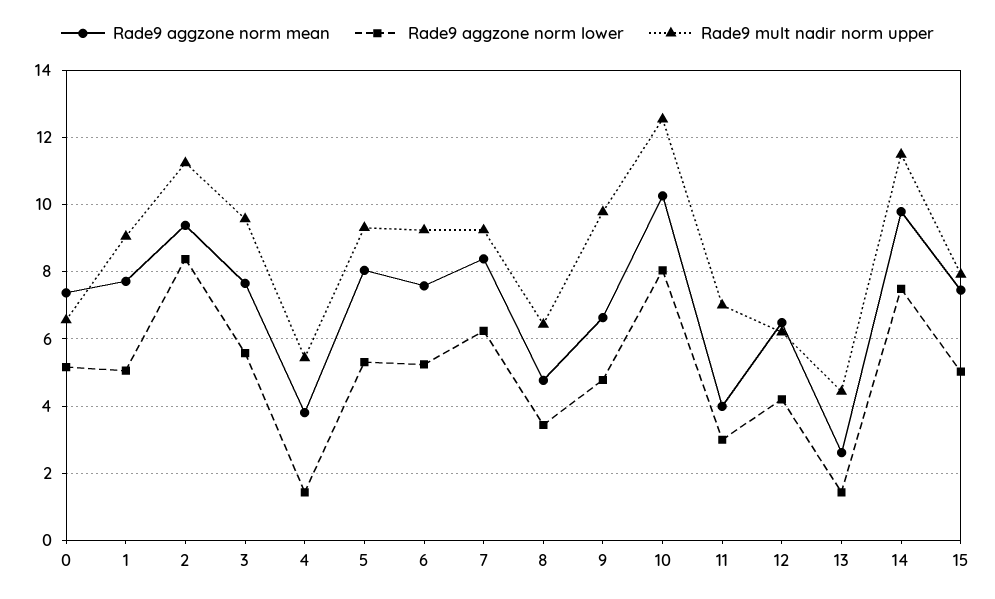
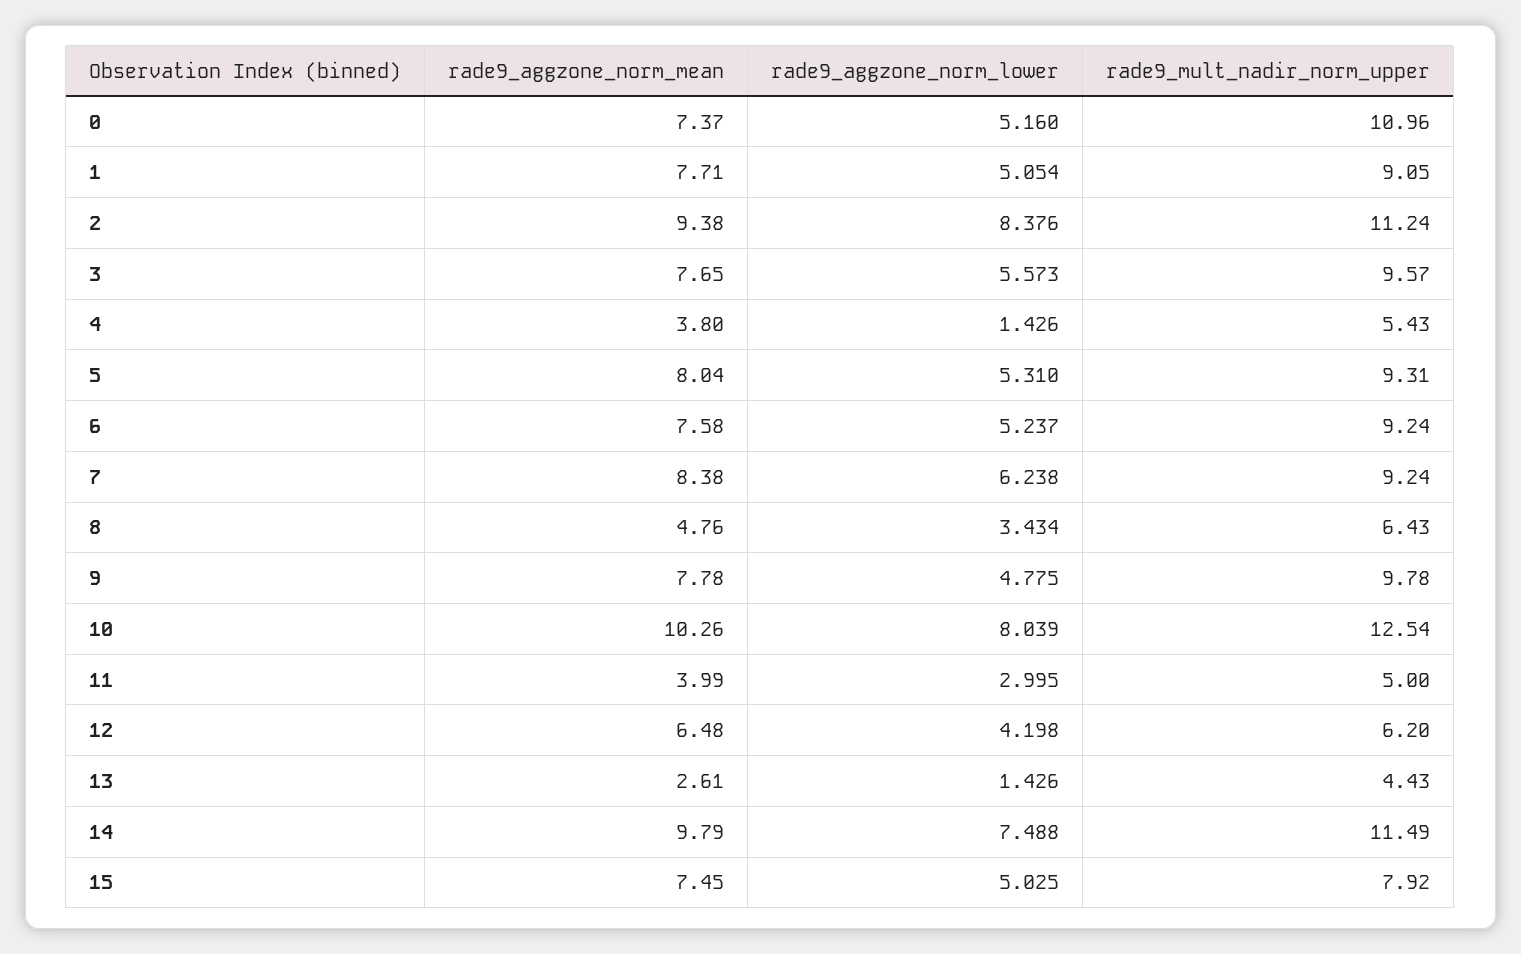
Rade9 mult nadir norm upper, 0: 6.6 -> 10.96
Rade9 aggzone norm mean, 9: 6.6 -> 7.78
Rade9 mult nadir norm upper, 11: 7 -> 5

